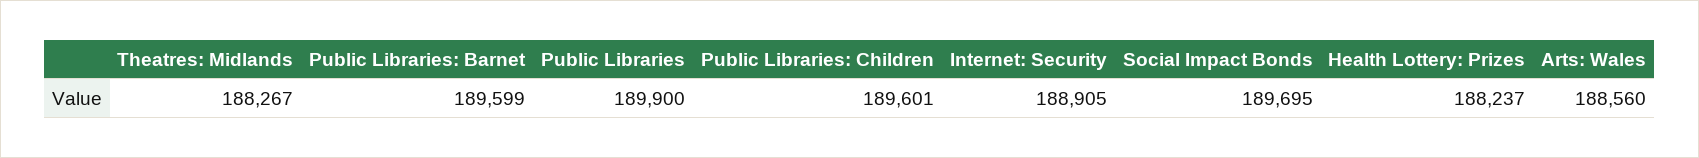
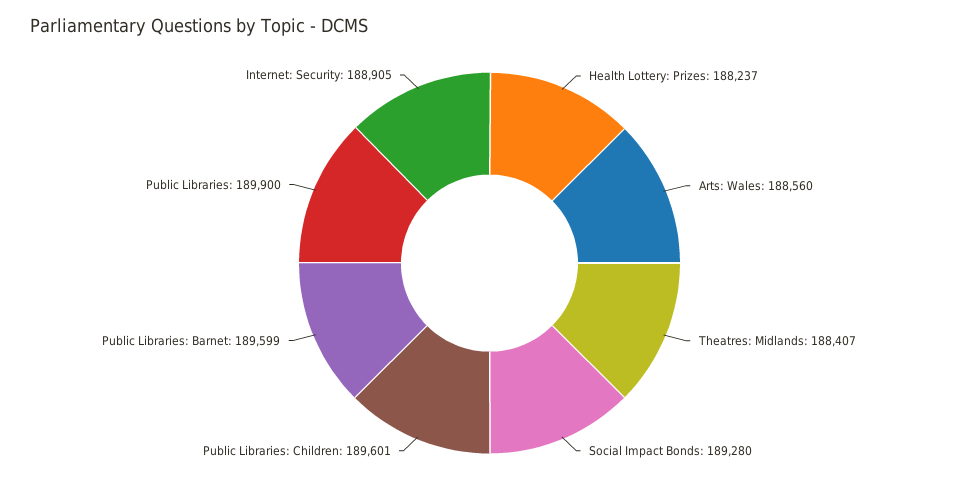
Theatres: Midlands: 188267 -> 188407
Social Impact Bonds: 189695 -> 189280

